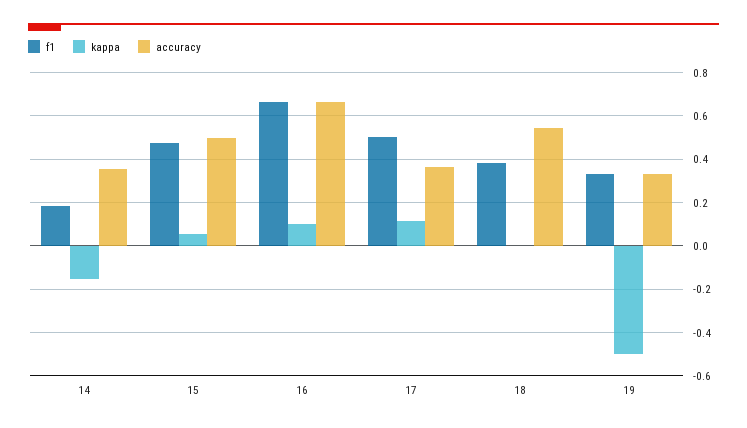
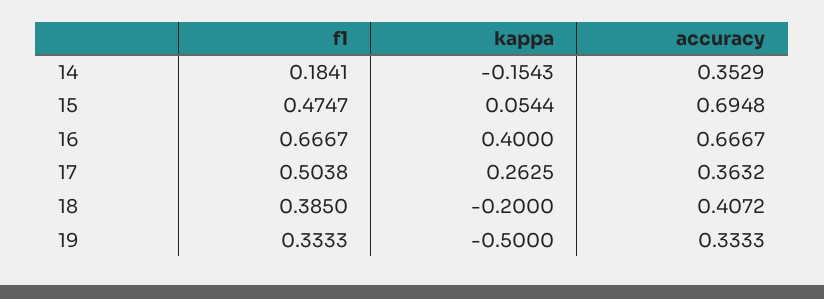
accuracy, 15: 0.5 -> 0.6948
kappa, 16: 0.1 -> 0.4
kappa, 17: 0.1 -> 0.2625
kappa, 18: 0 -> -0.2
accuracy, 18: 0.55 -> 0.4072

